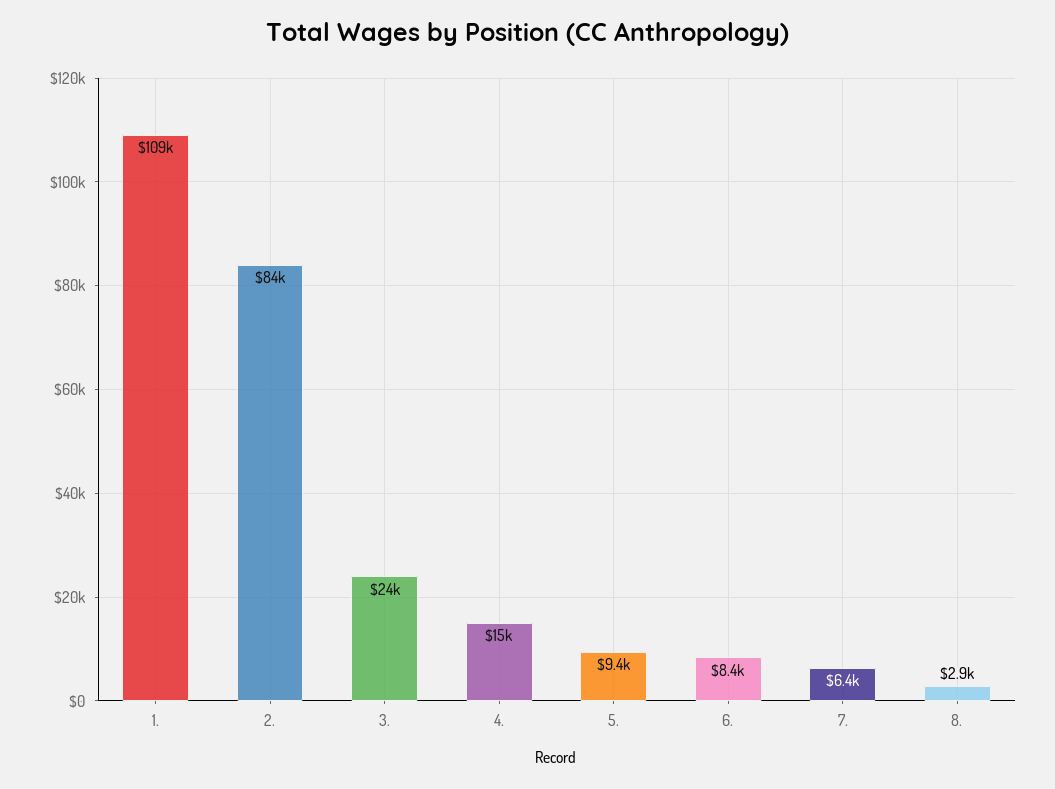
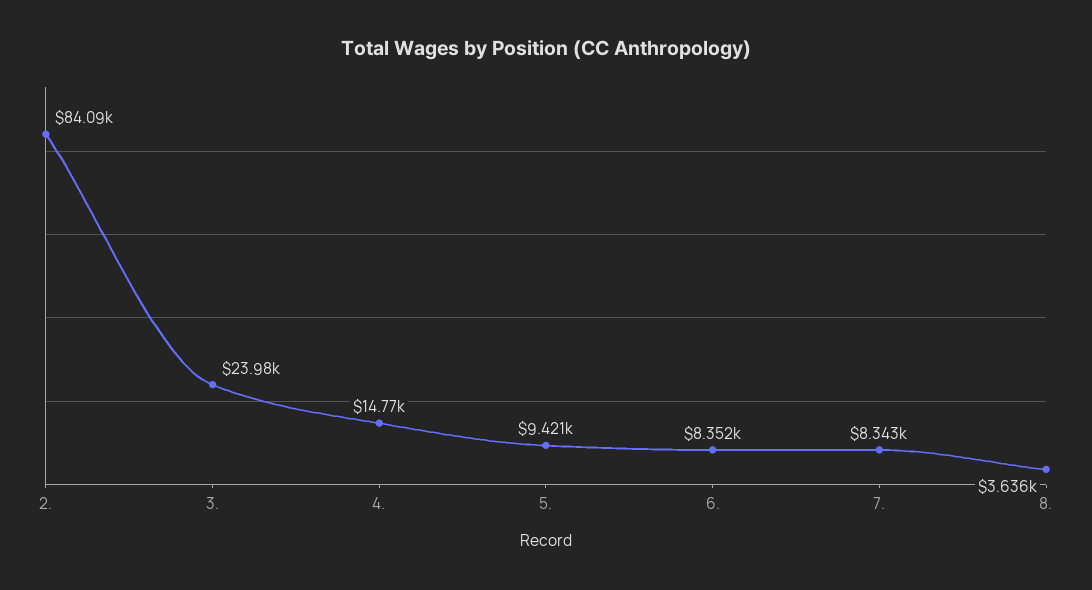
1.: 109000 -> none
7.: 6400 -> 8343
8.: 2900 -> 3636

